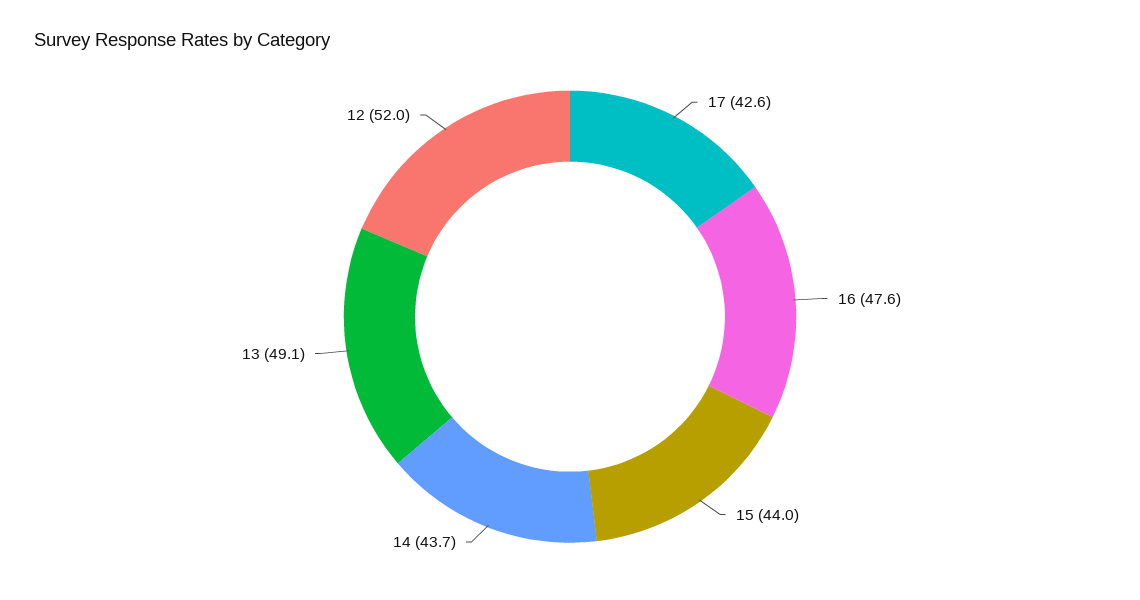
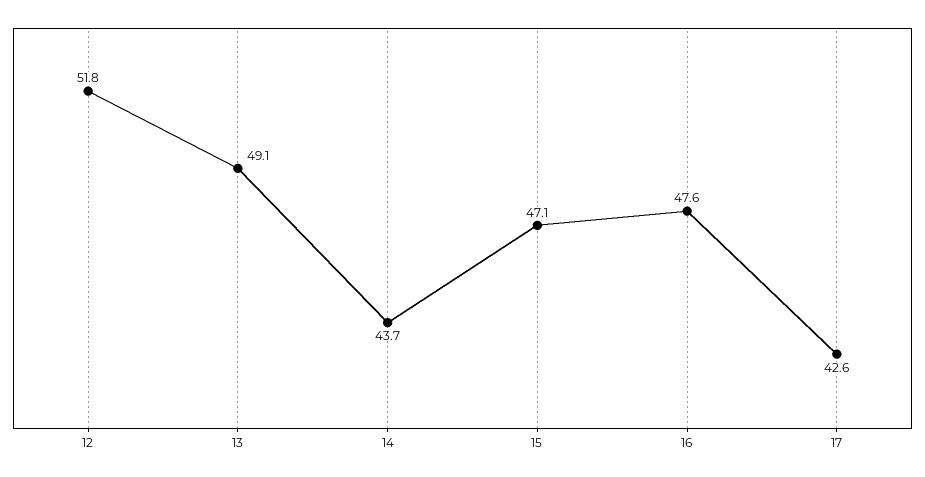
15: 44 -> 47.1
12: 52 -> 51.8

